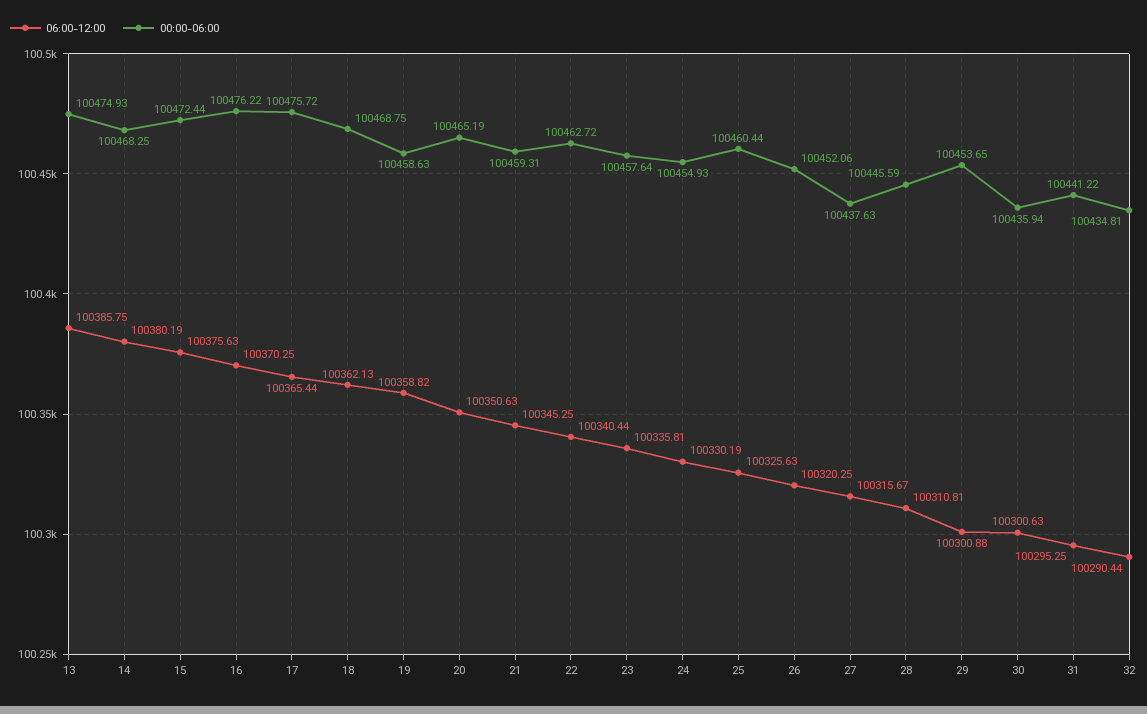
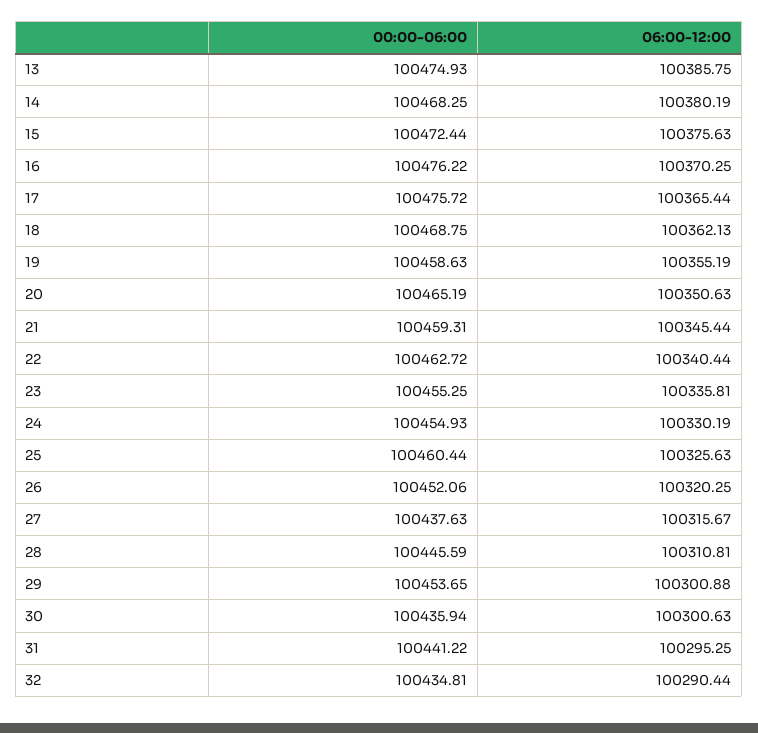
06:00-12:00, 19: 100358.82 -> 100355.19
06:00-12:00, 21: 100345.25 -> 100345.44
00:00-06:00, 23: 100457.64 -> 100455.25

